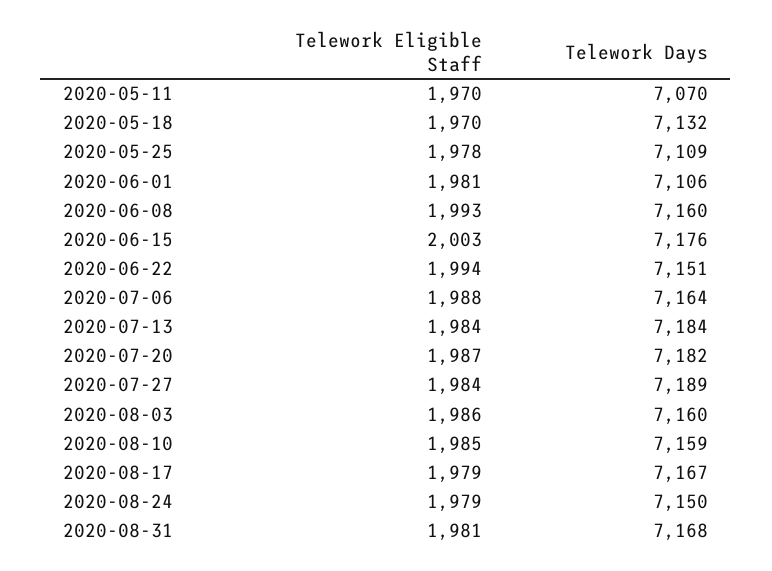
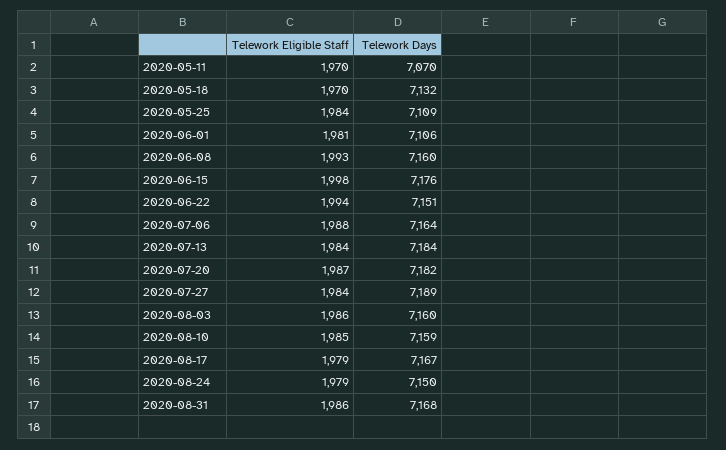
Telework Eligible Staff, 2020-05-25: 1978 -> 1984
Telework Eligible Staff, 2020-06-15: 2003 -> 1998
Telework Eligible Staff, 2020-08-31: 1981 -> 1986

